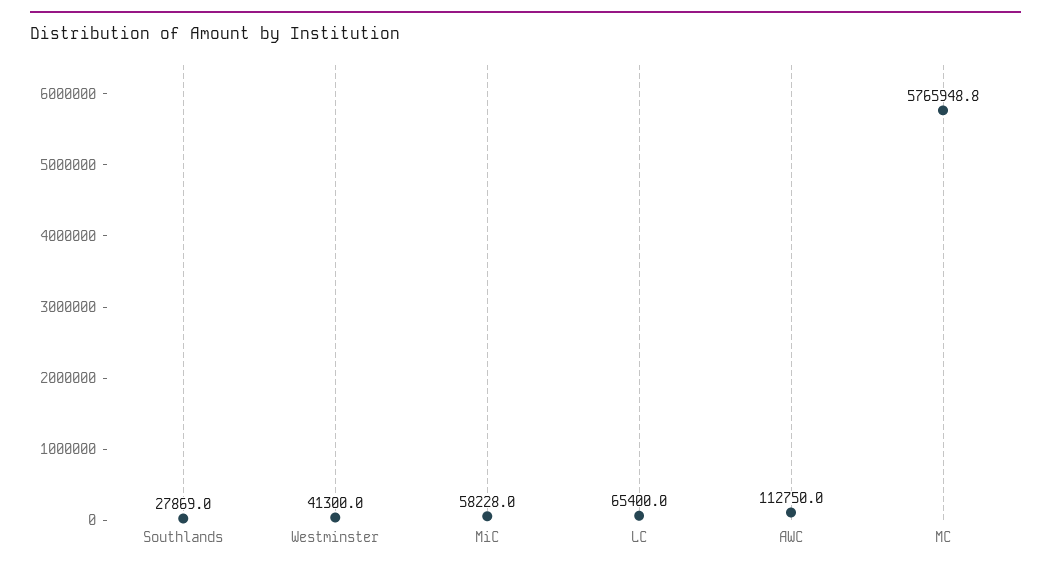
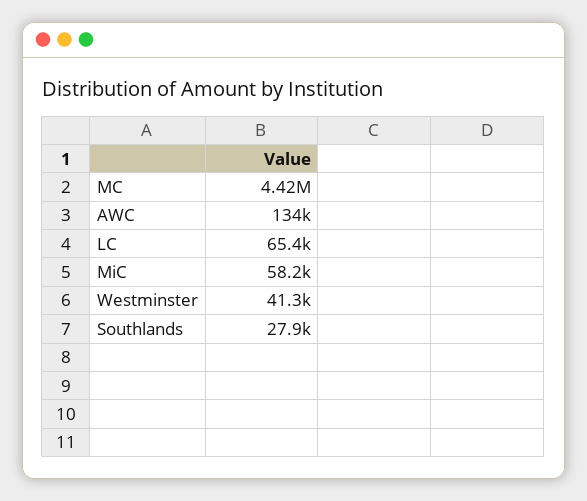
AWC: 112750 -> 134000
MC: 5765948.8 -> 4420000

